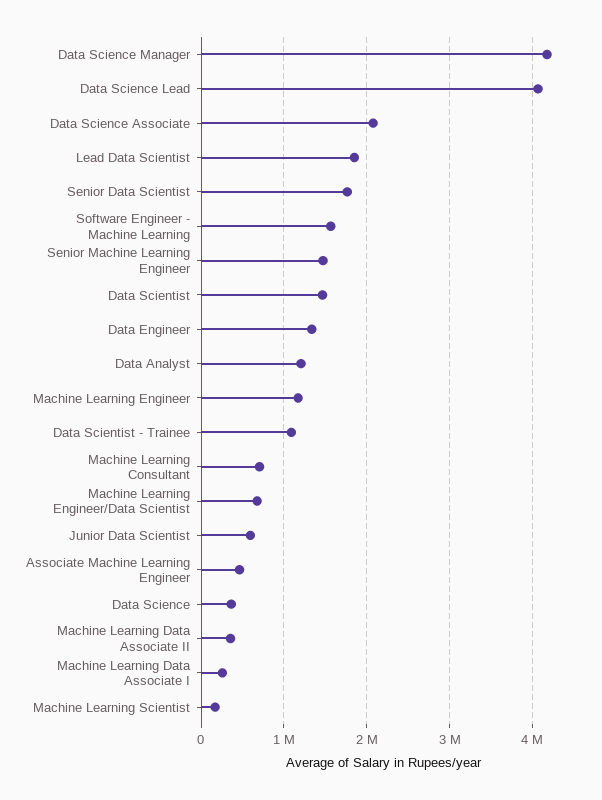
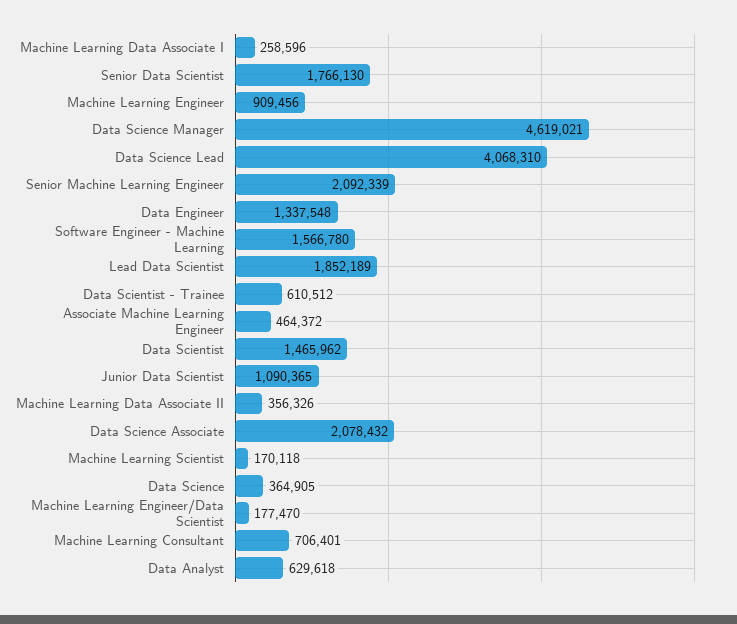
Data Science Manager: 4200000 -> 4619021
Senior Machine Learning Engineer: 1500000 -> 2092339
Data Analyst: 1200000 -> 629618
Machine Learning Engineer: 1200000 -> 909456
Data Scientist - Trainee: 1100000 -> 610512
Machine Learning Engineer/Data Scientist: 700000 -> 177470
Junior Data Scientist: 600000 -> 1090365

